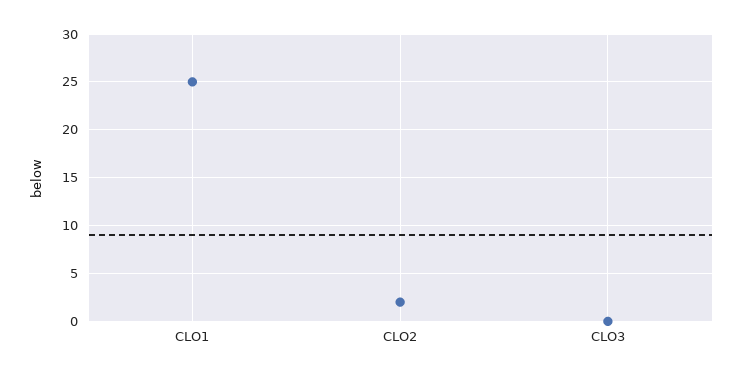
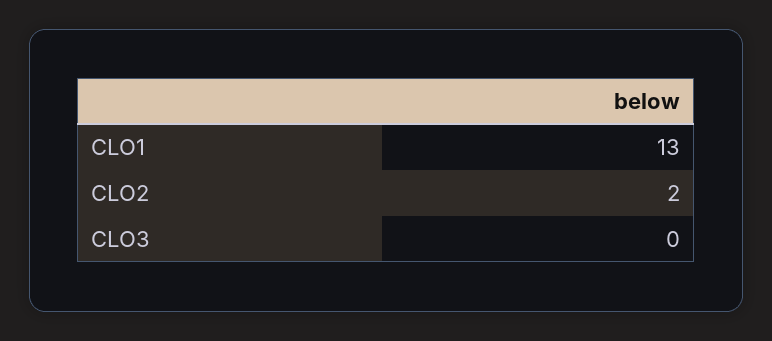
CLO1: 25 -> 13

